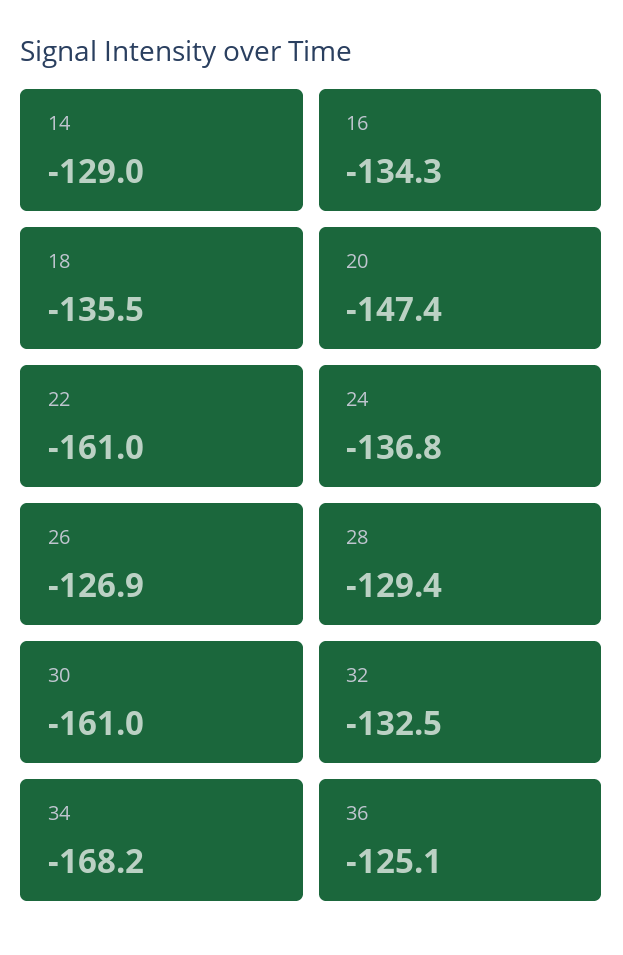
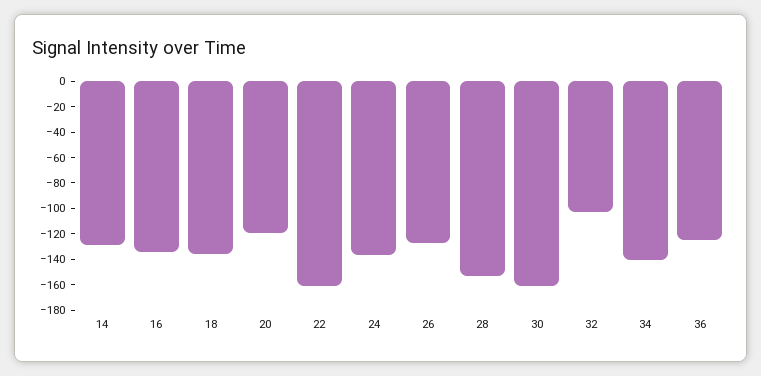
20: -147.4 -> -120
28: -129.4 -> -150
32: -132.5 -> -100
34: -168.2 -> -140

